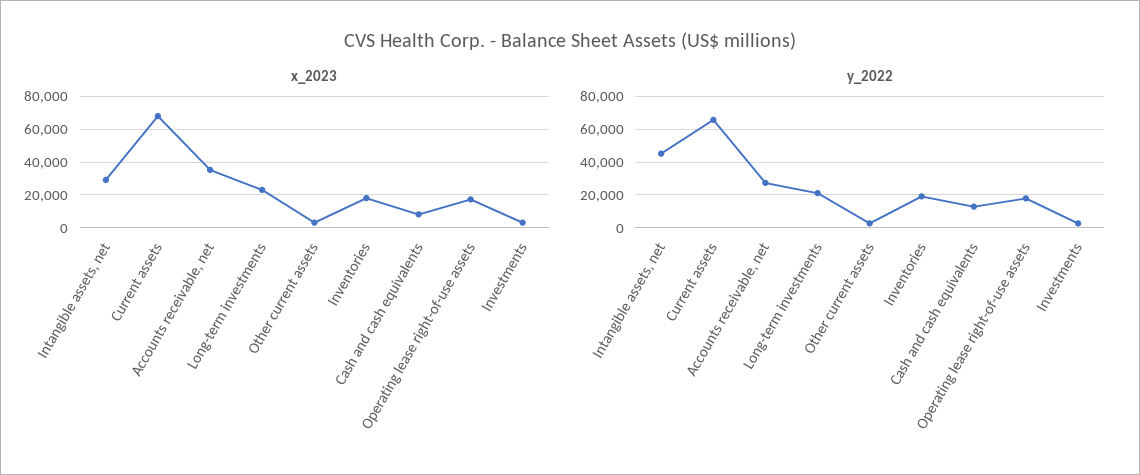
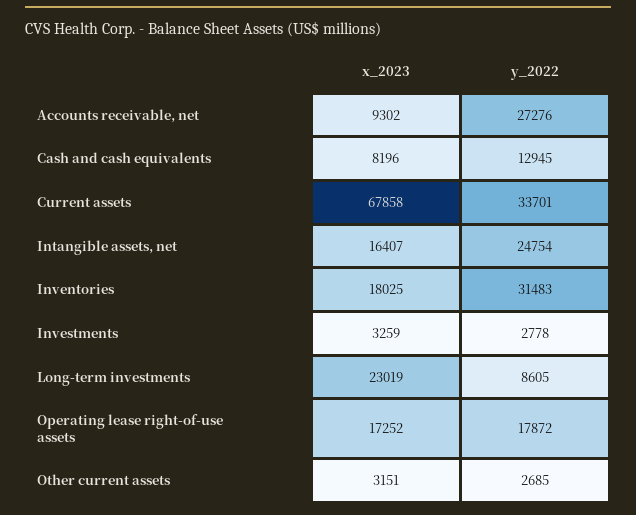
x_2023, Intangible assets, net: 30000 -> 16407
x_2023, Accounts receivable, net: 35000 -> 9302
y_2022, Intangible assets, net: 45000 -> 24754
y_2022, Current assets: 65000 -> 33701
y_2022, Long-term investments: 20000 -> 8605
y_2022, Inventories: 20000 -> 31483

